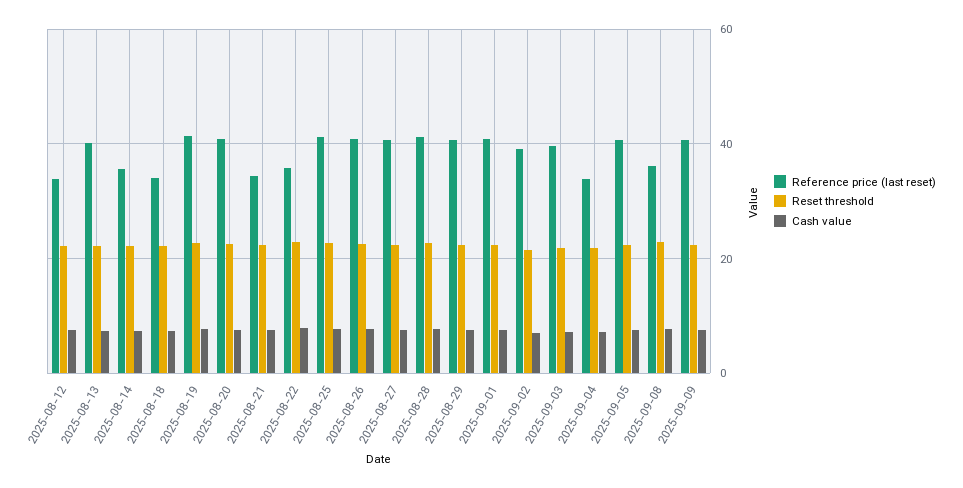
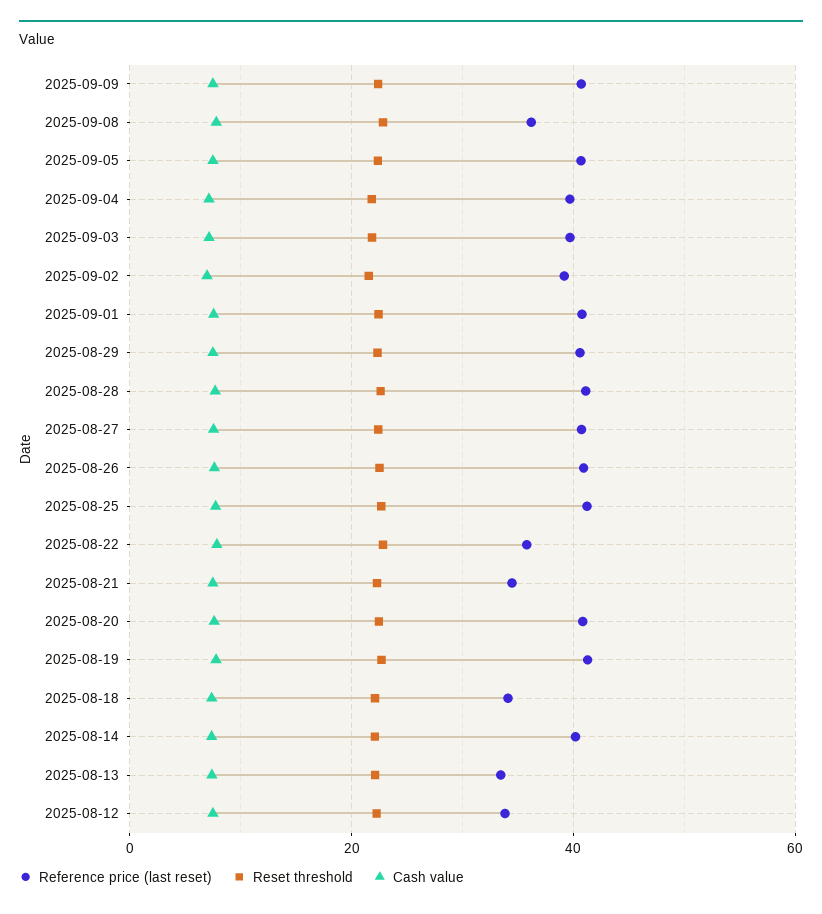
Reference price (last reset), 2025-08-13: 40 -> 34
Reference price (last reset), 2025-08-14: 36 -> 40
Reference price (last reset), 2025-09-04: 34 -> 40

